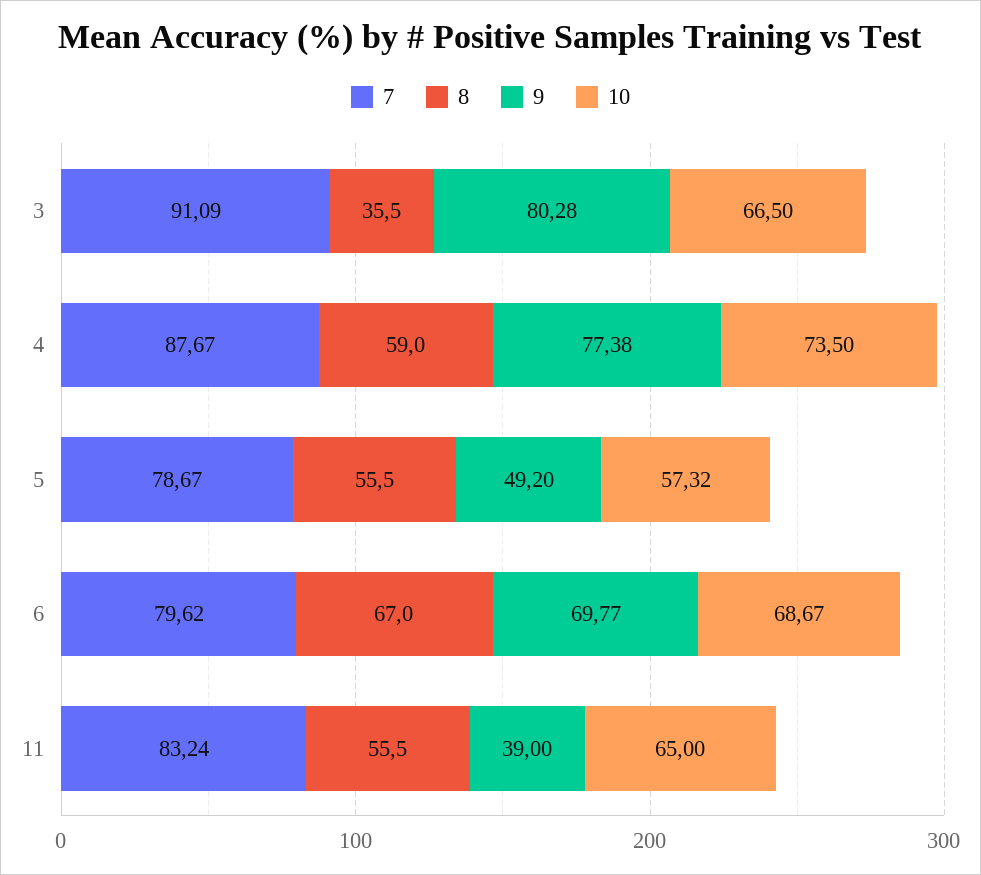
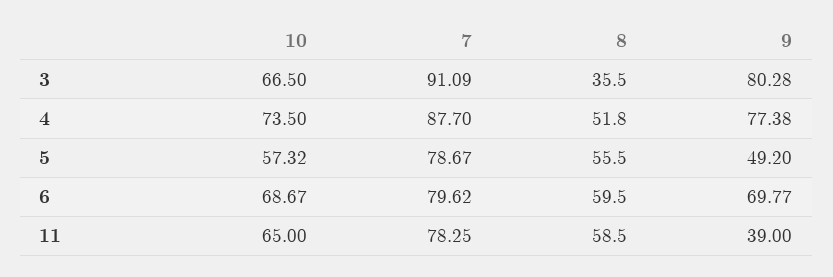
7, 4: 87.67 -> 87.7
8, 4: 59 -> 51.8
8, 6: 67 -> 59.5
7, 11: 83.24 -> 78.25
8, 11: 55.5 -> 58.5

